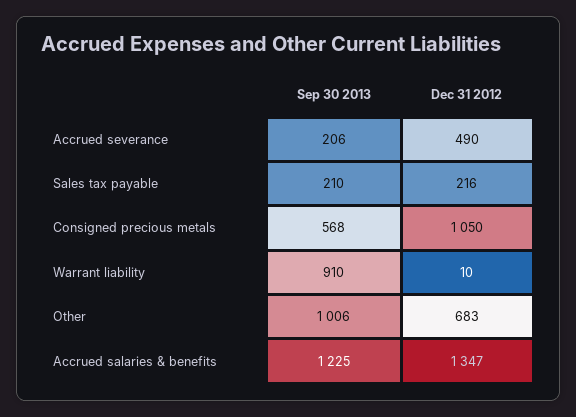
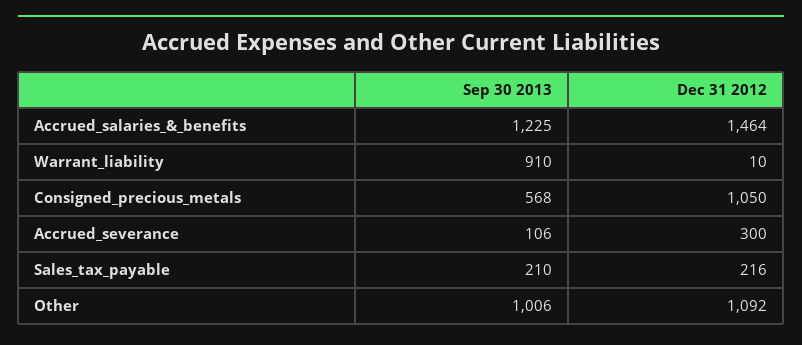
Sep 30 2013, Accrued severance: 206 -> 106
Dec 31 2012, Accrued severance: 490 -> 300
Dec 31 2012, Other: 683 -> 1092
Dec 31 2012, Accrued salaries & benefits: 1347 -> 1464

